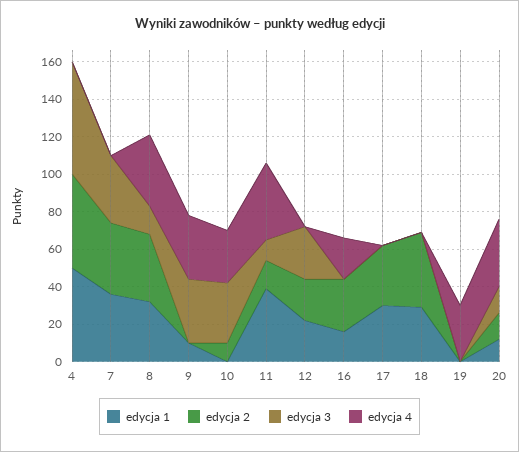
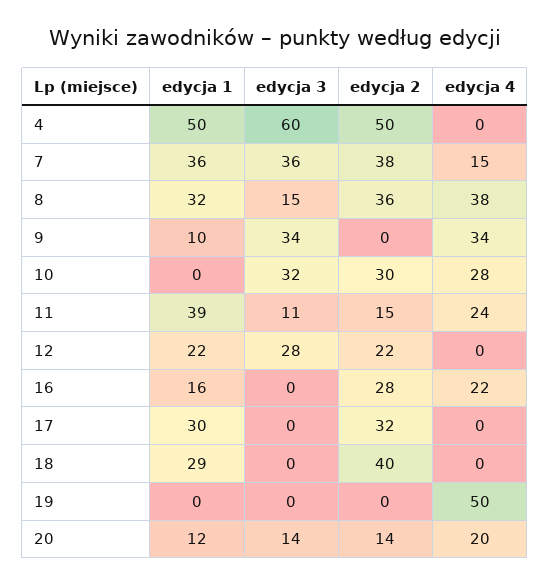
edycja 4, 7: 0 -> 15
edycja 2, 10: 10 -> 30
edycja 4, 11: 40 -> 24
edycja 4, 19: 30 -> 50
edycja 4, 20: 35 -> 20

